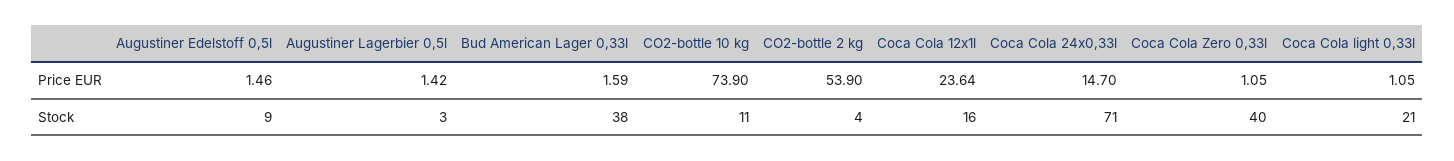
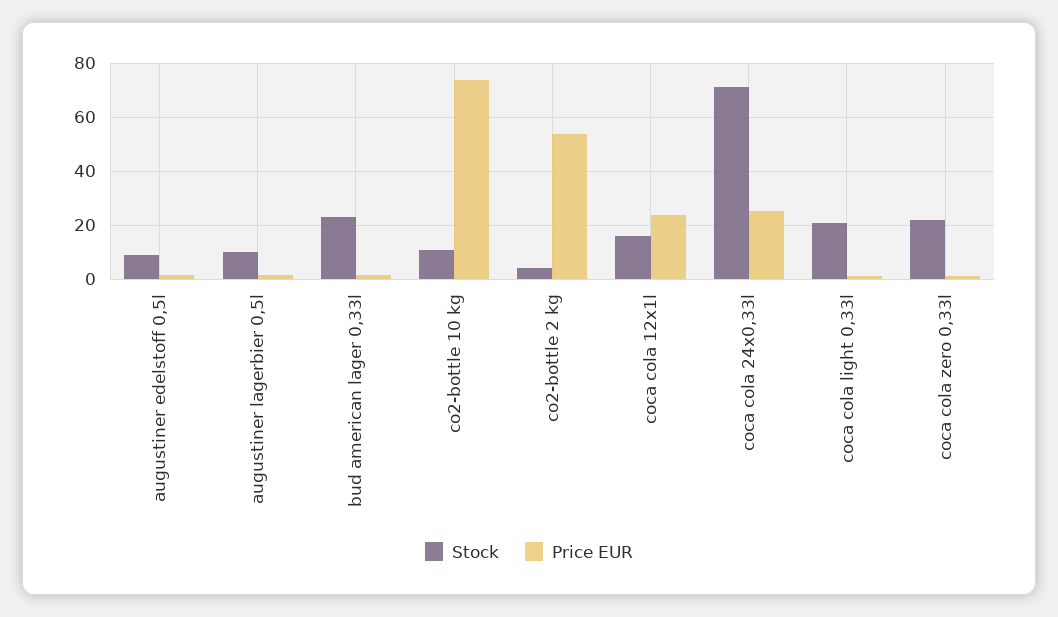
Price EUR, Coca Cola 24x0,33l: 14.7 -> 25
Stock, Augustiner Lagerbier 0,5l: 3 -> 10
Stock, Bud American Lager 0,33l: 38 -> 22.5
Stock, Coca Cola Zero 0,33l: 40 -> 22.5

